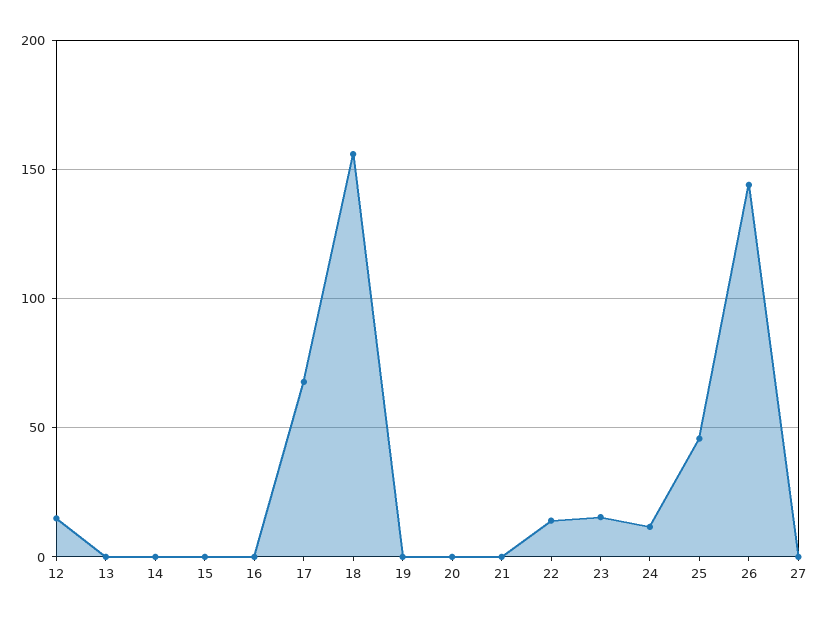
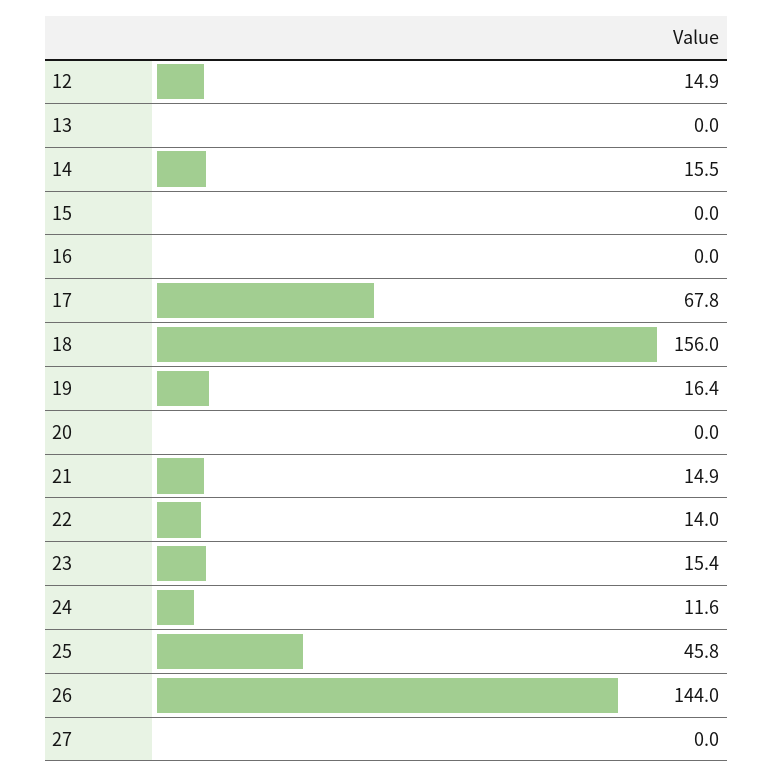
14: 0 -> 15.5
19: 0 -> 16.4
21: 0 -> 14.9

